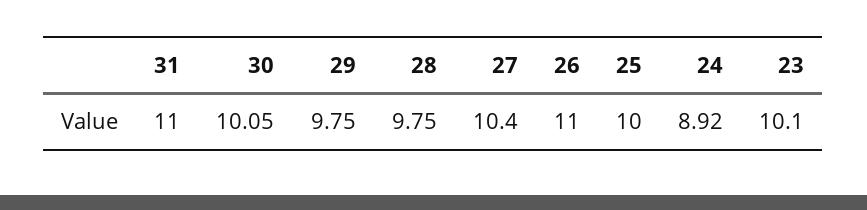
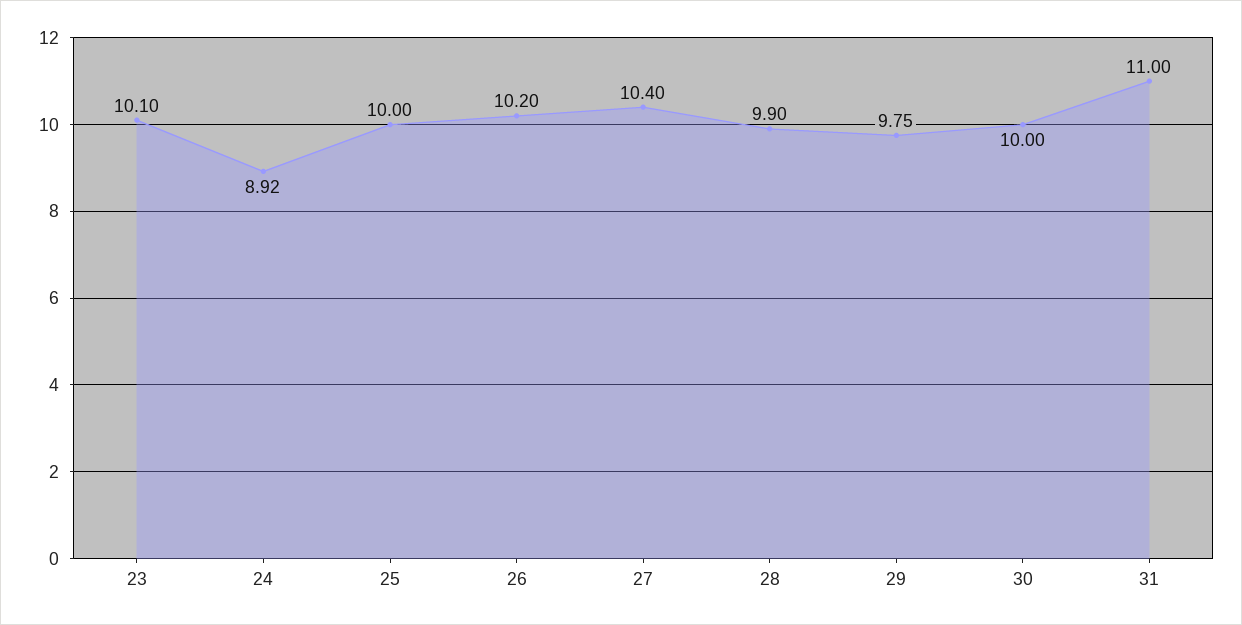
30: 10.05 -> 10
28: 9.75 -> 9.9
26: 11 -> 10.2

